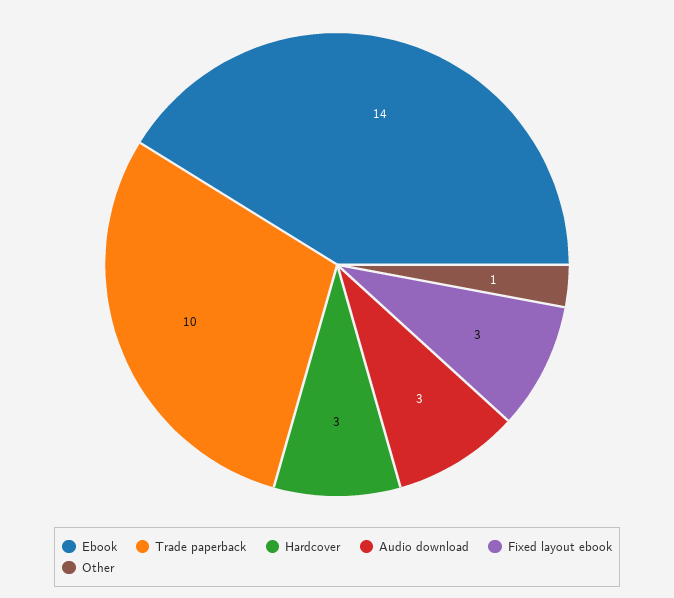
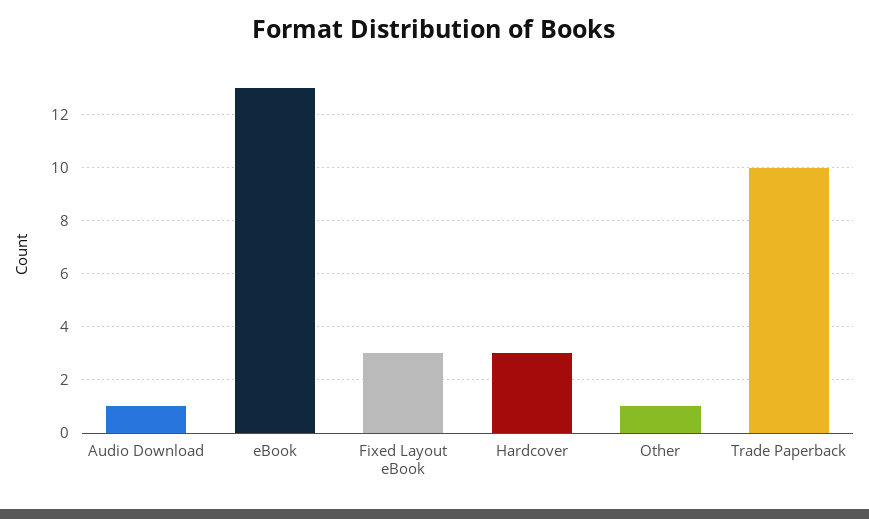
Ebook: 14 -> 13
Audio download: 3 -> 1

